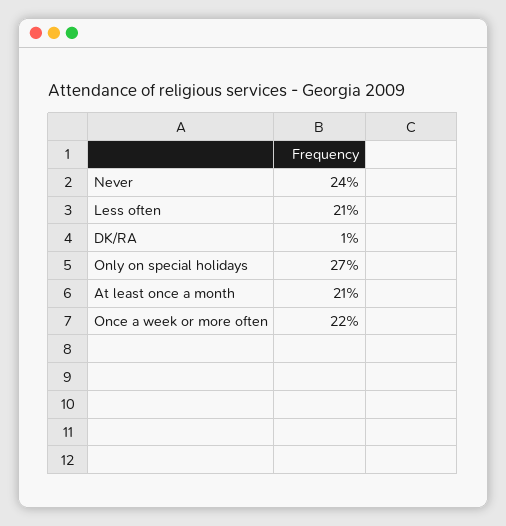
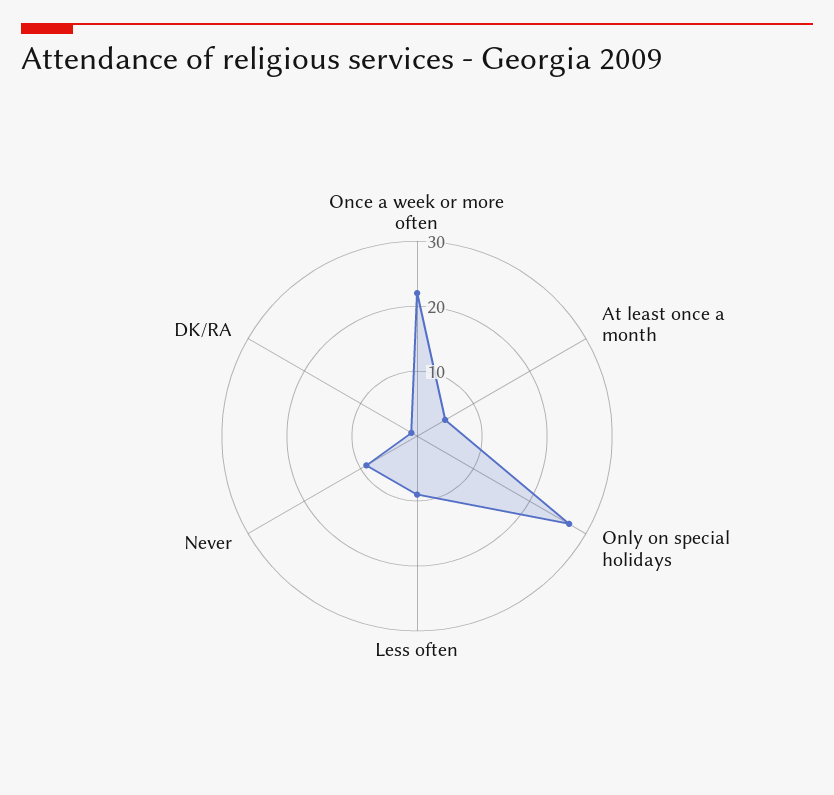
Never: 24 -> 10
Less often: 21 -> 10
At least once a month: 21 -> 5

